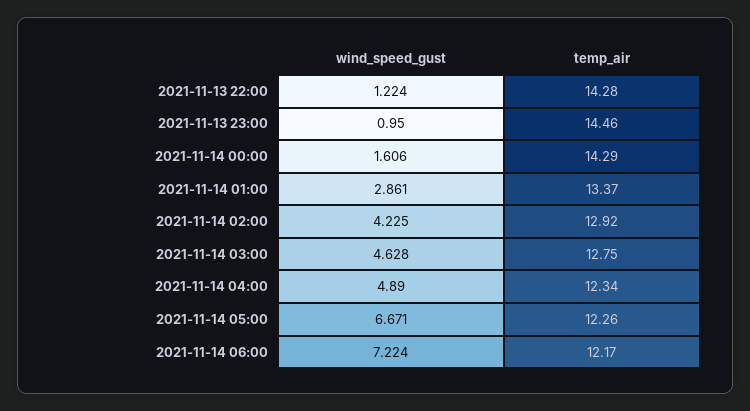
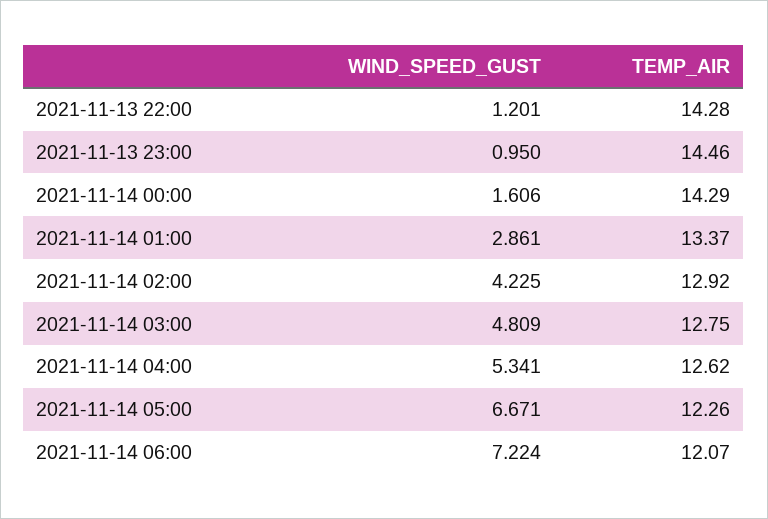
wind_speed_gust, 2021-11-13 22:00: 1.224 -> 1.201
wind_speed_gust, 2021-11-14 03:00: 4.628 -> 4.809
wind_speed_gust, 2021-11-14 04:00: 4.89 -> 5.341
temp_air, 2021-11-14 04:00: 12.34 -> 12.62
temp_air, 2021-11-14 06:00: 12.17 -> 12.07

